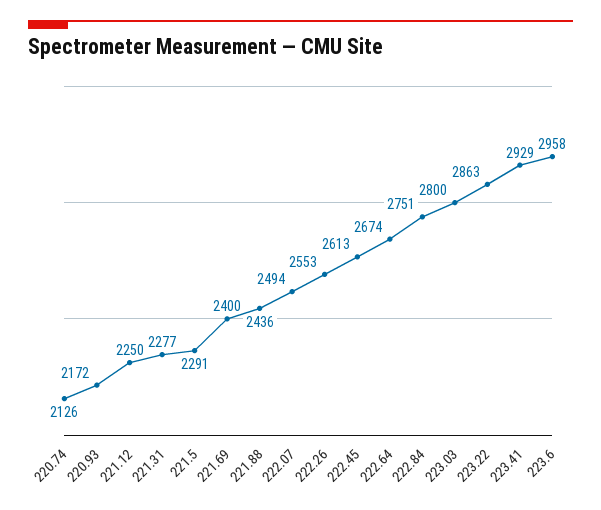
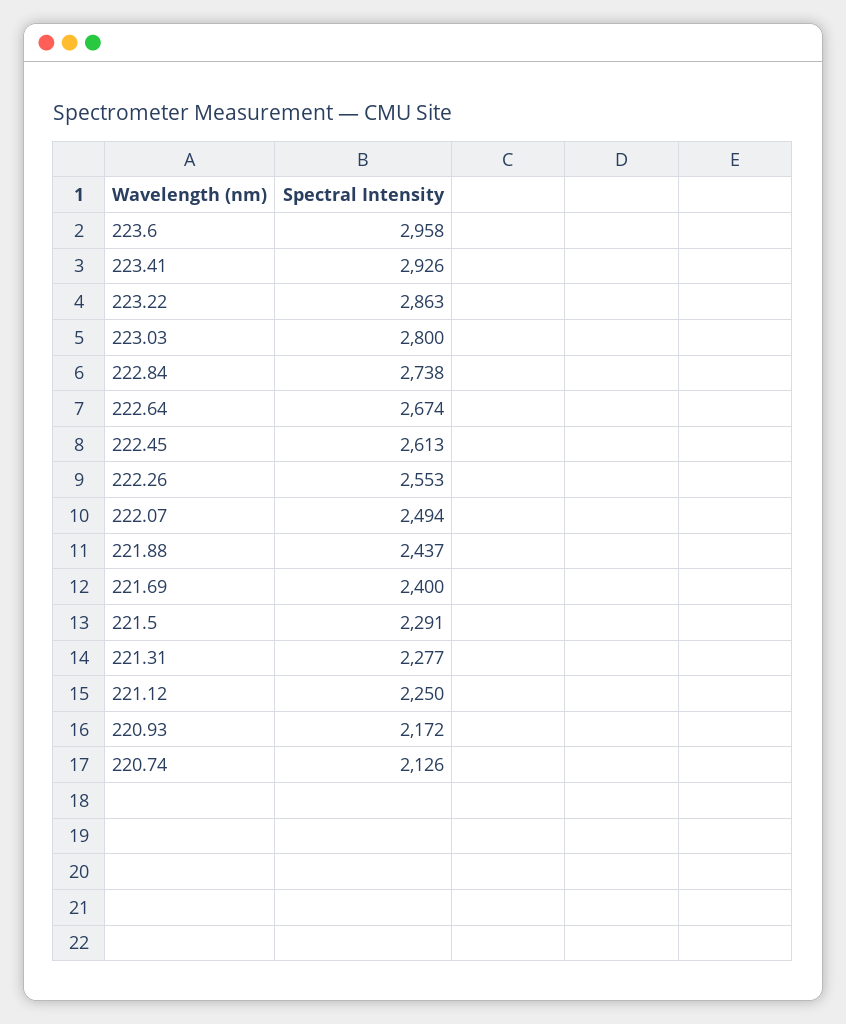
221.88: 2436 -> 2437
222.84: 2751 -> 2738
223.41: 2929 -> 2926

